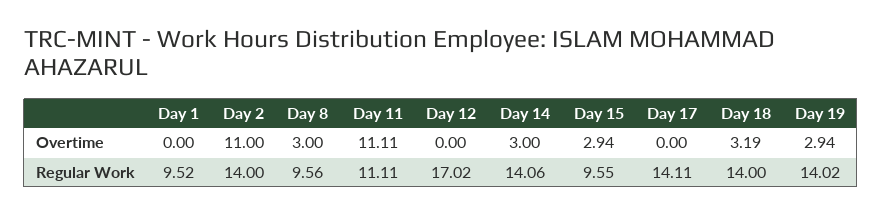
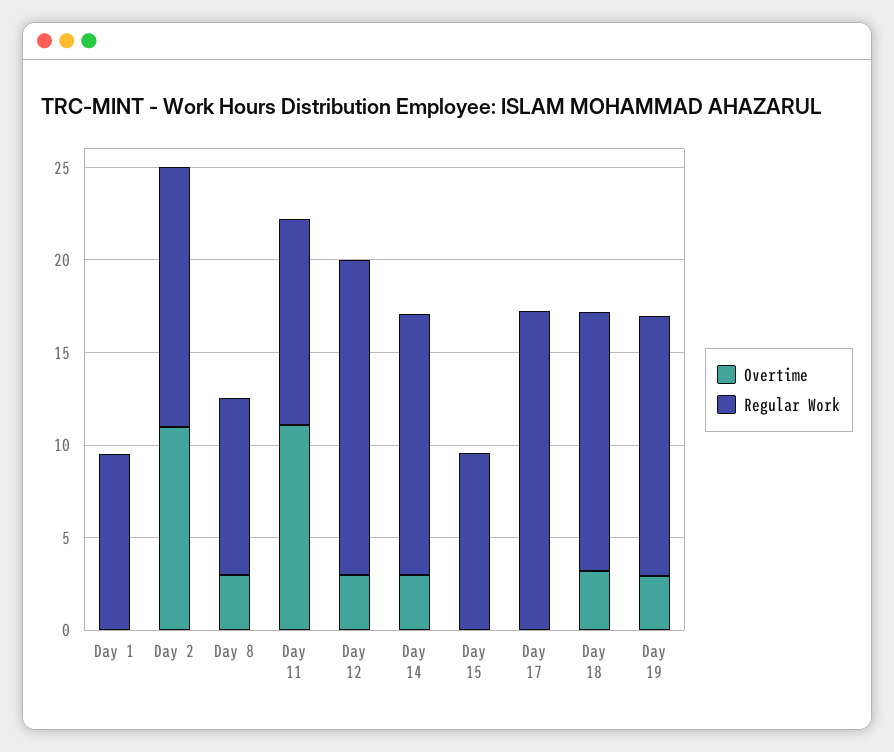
Overtime, Day 12: 0 -> 3
Overtime, Day 15: 2.94 -> 0
Regular Work, Day 17: 14.11 -> 17

